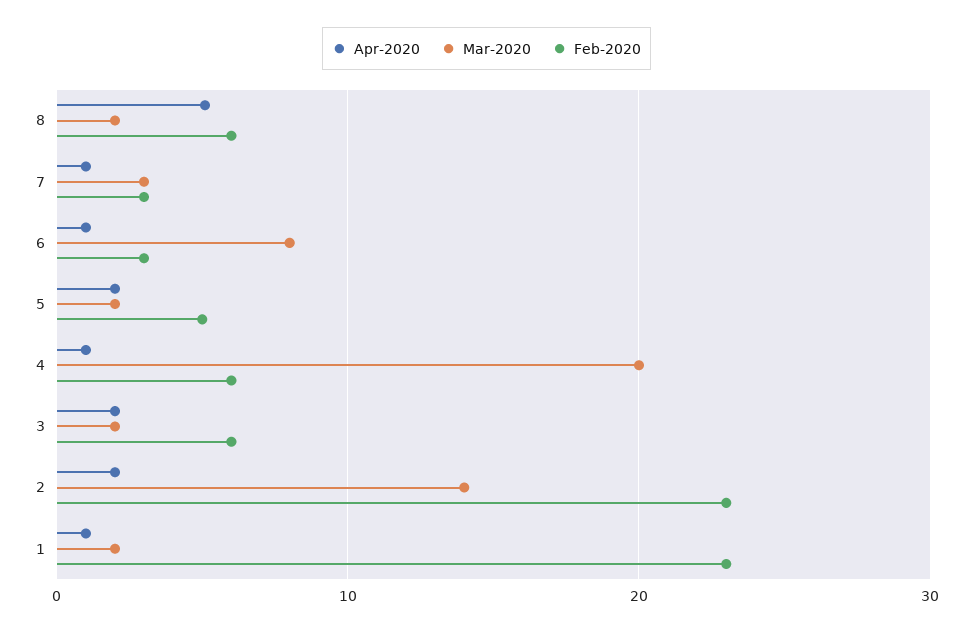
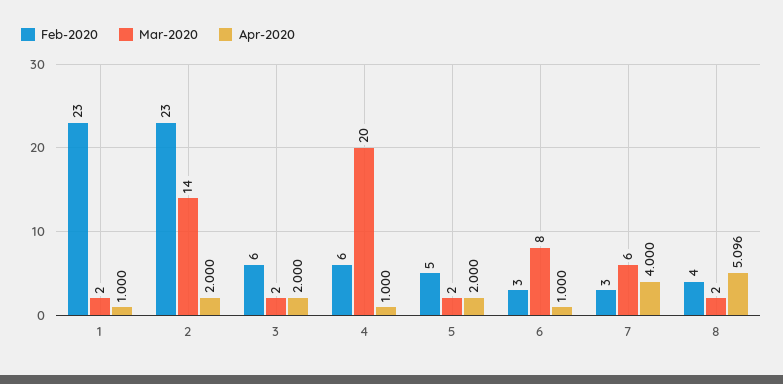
Feb-2020, 8: 6 -> 4
Apr-2020, 7: 1 -> 4
Mar-2020, 7: 3 -> 6

